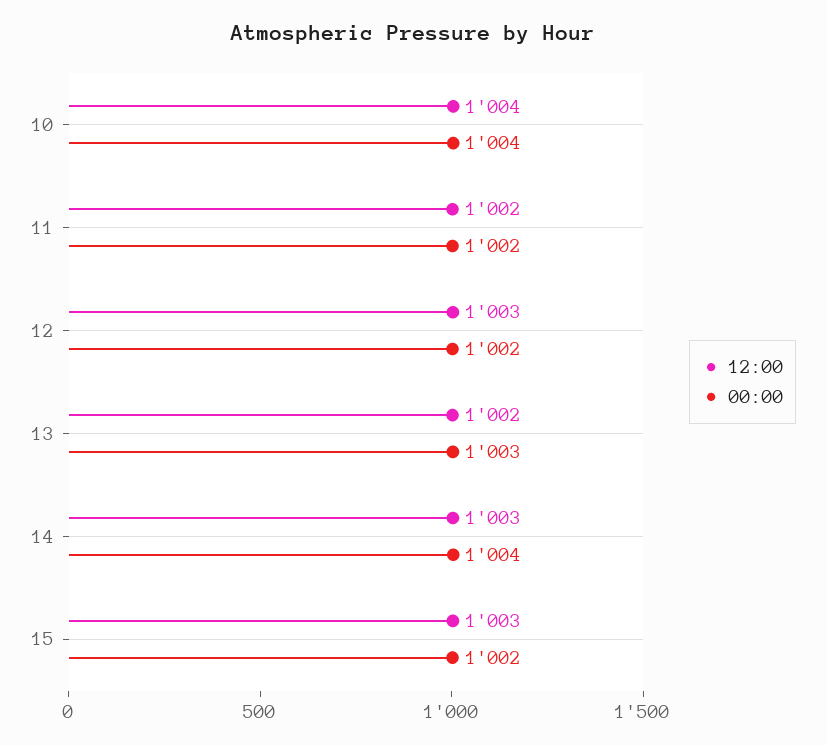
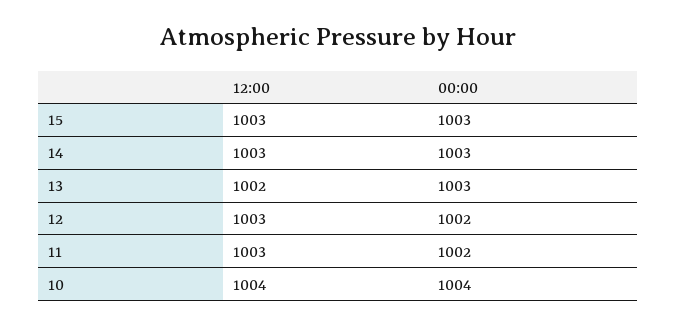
12:00, 11: 1002 -> 1003
00:00, 14: 1004 -> 1003
00:00, 15: 1002 -> 1003

